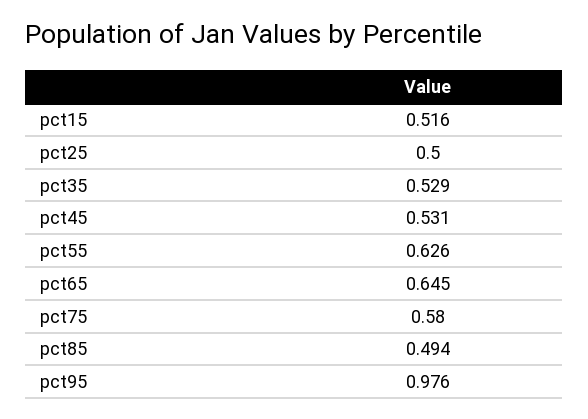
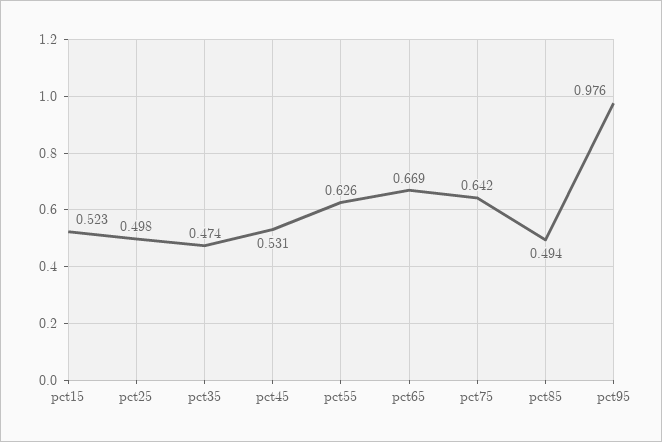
pct15: 0.516 -> 0.523
pct25: 0.5 -> 0.498
pct35: 0.529 -> 0.474
pct65: 0.645 -> 0.669
pct75: 0.58 -> 0.642

